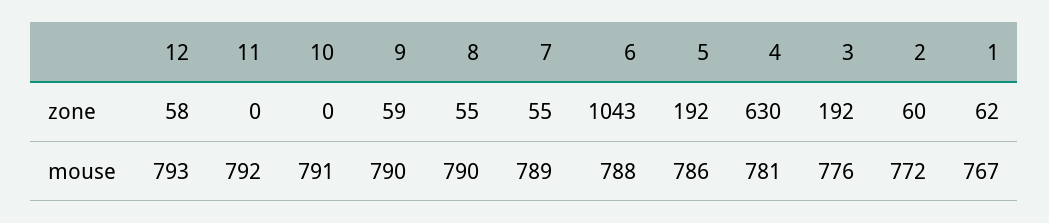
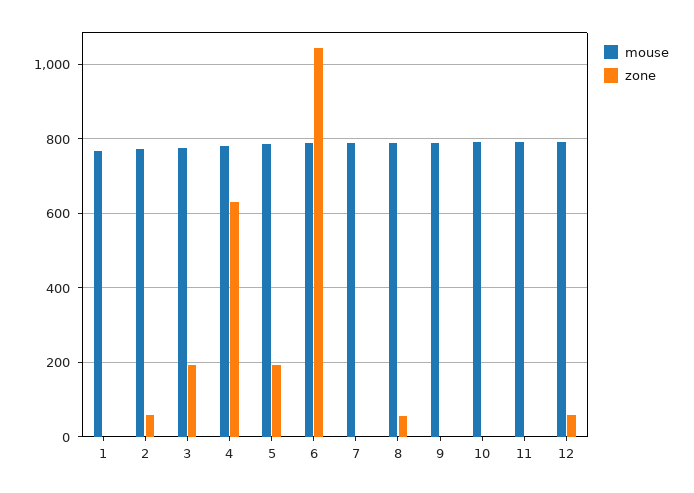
zone, 9: 59 -> 0
zone, 7: 55 -> 0
zone, 1: 62 -> 0

